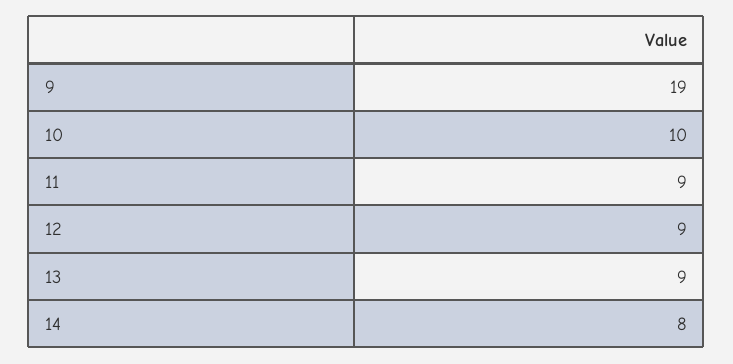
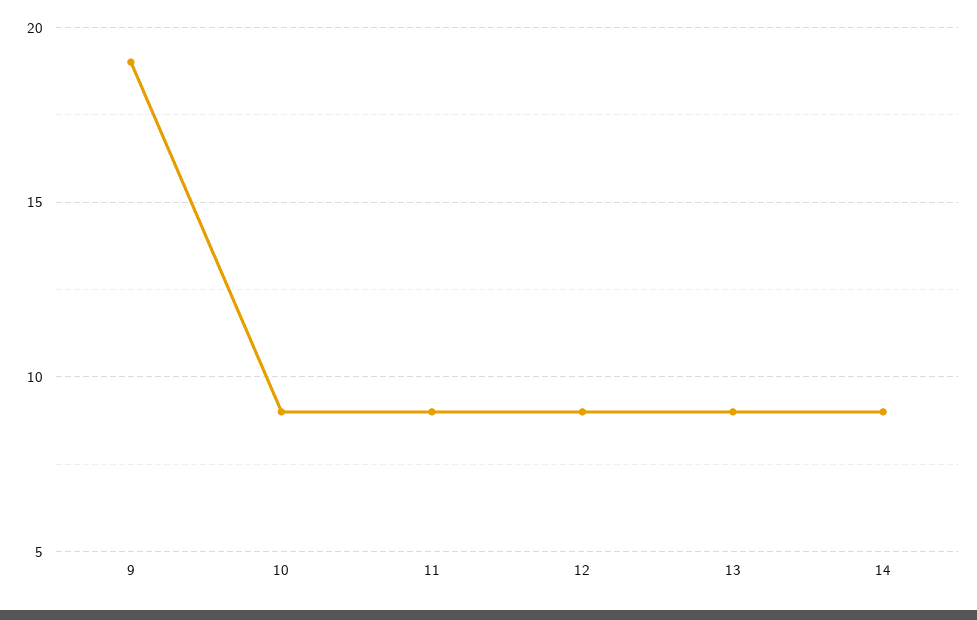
10: 10 -> 9
14: 8 -> 9

